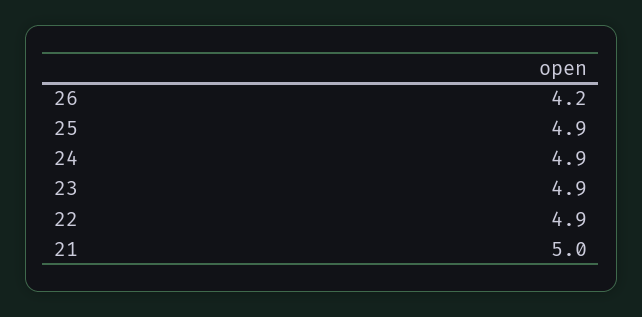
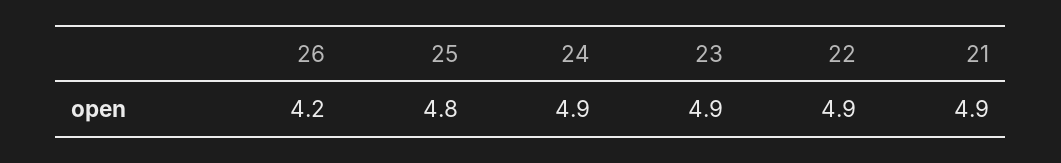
25: 4.9 -> 4.8
21: 5 -> 4.9

